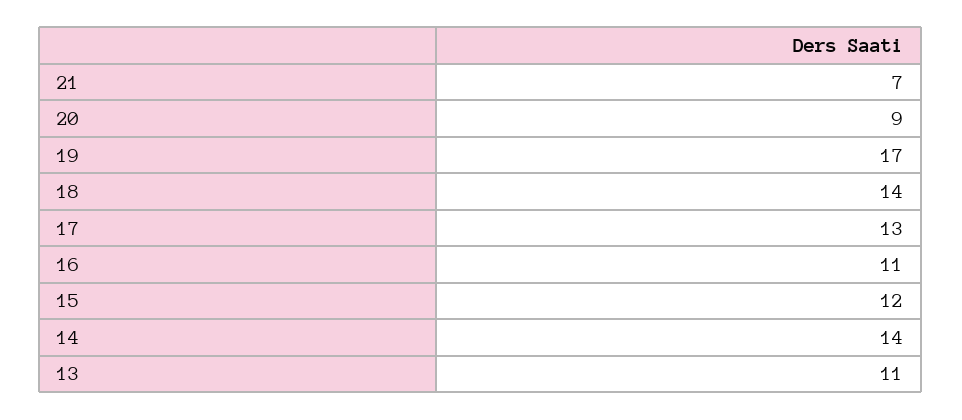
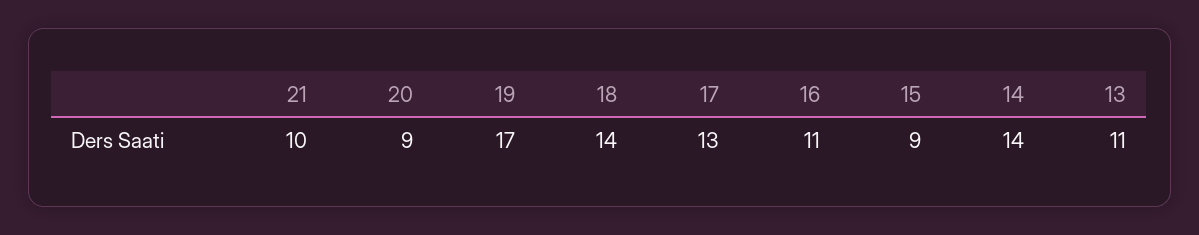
21: 7 -> 10
15: 12 -> 9

